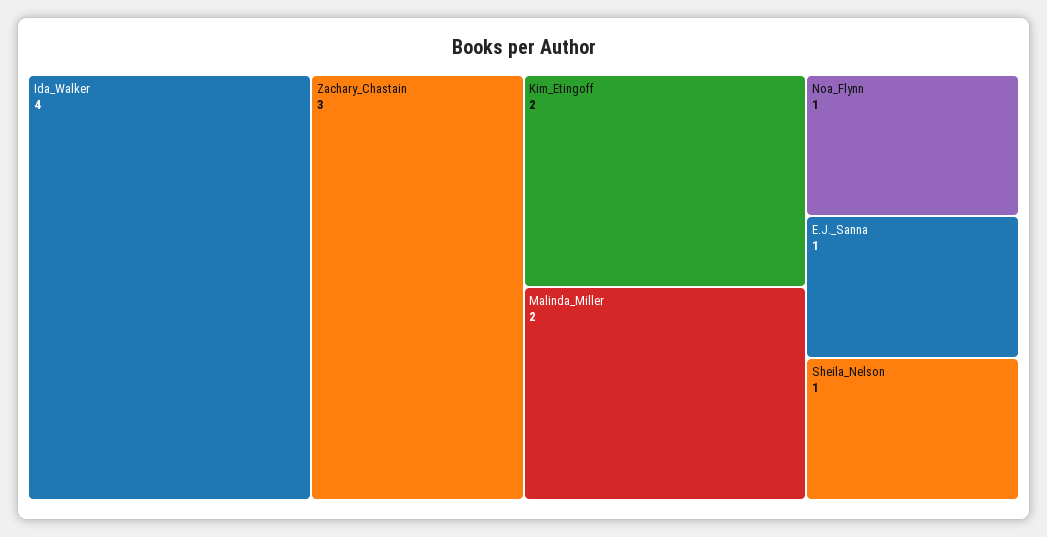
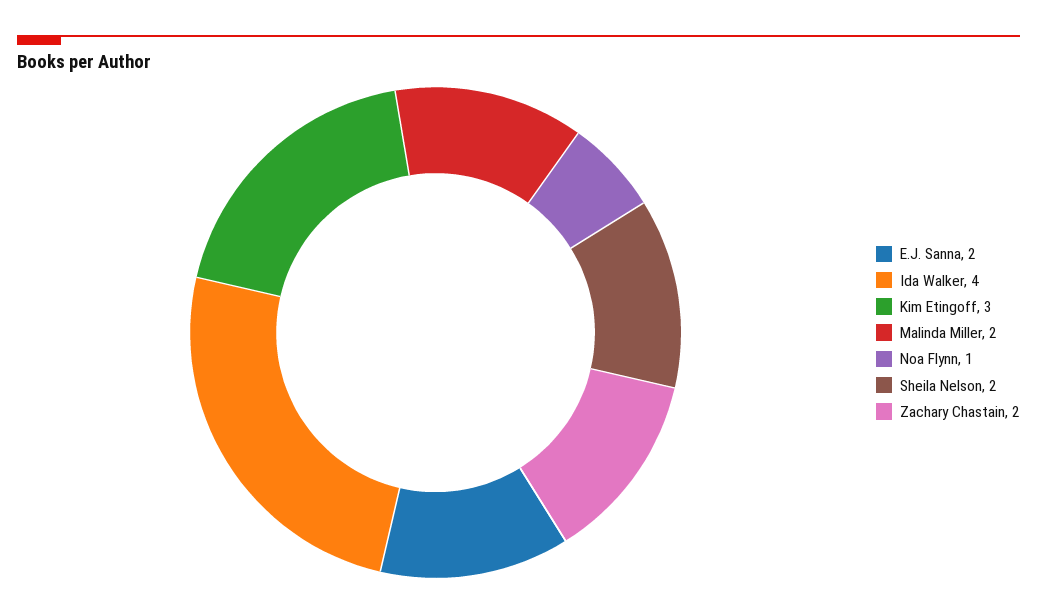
Zachary_Chastain: 3 -> 2
Kim_Etingoff: 2 -> 3
E.J._Sanna: 1 -> 2
Sheila_Nelson: 1 -> 2

